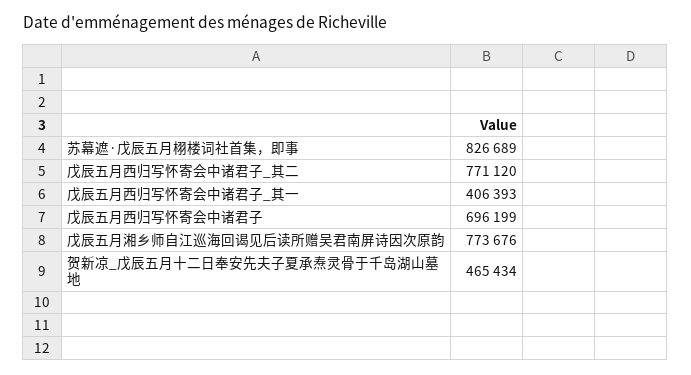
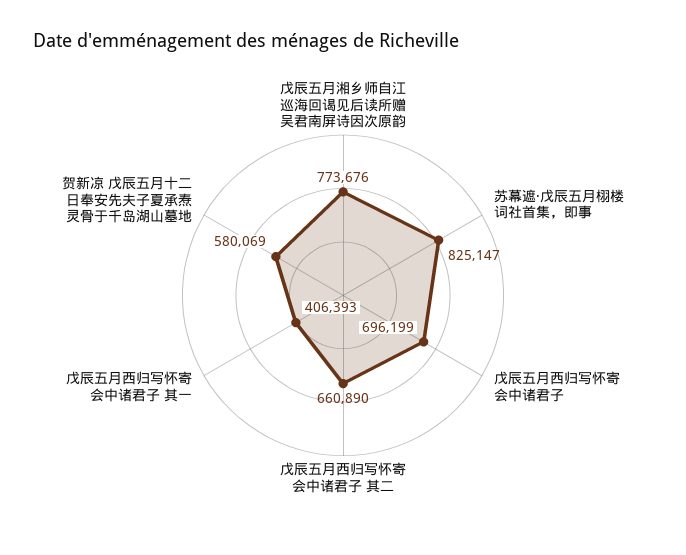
苏幕遮·戊辰五月栩楼词社首集，即事: 826689 -> 825147
戊辰五月西归写怀寄会中诸君子_其二: 771120 -> 660890
贺新凉_戊辰五月十二日奉安先夫子夏承焘灵骨于千岛湖山墓地: 465434 -> 580069

